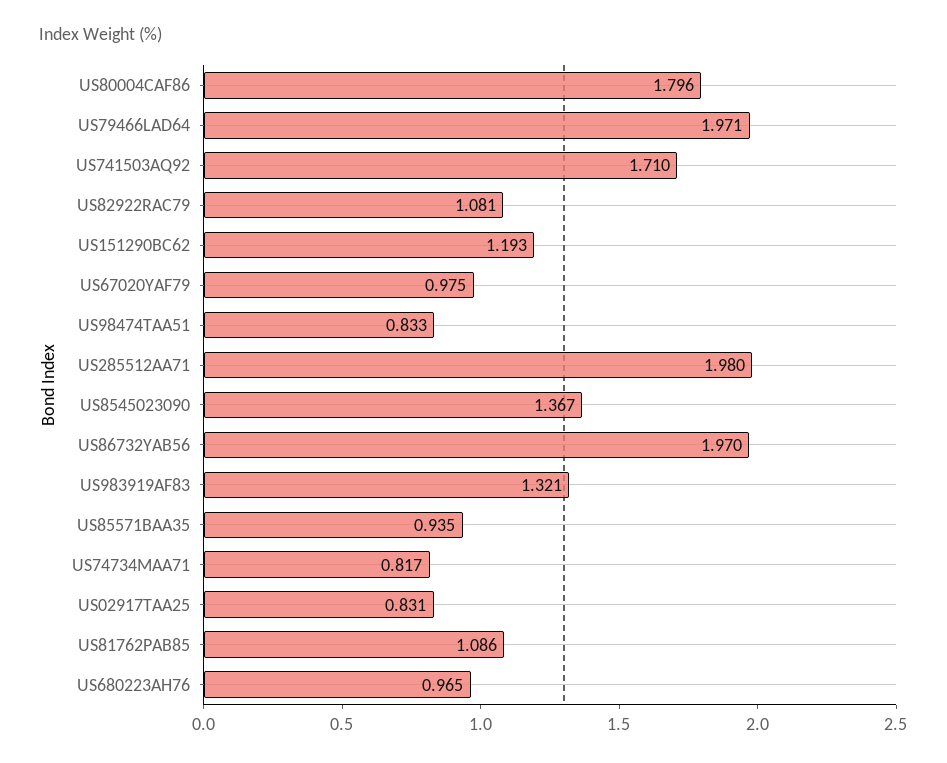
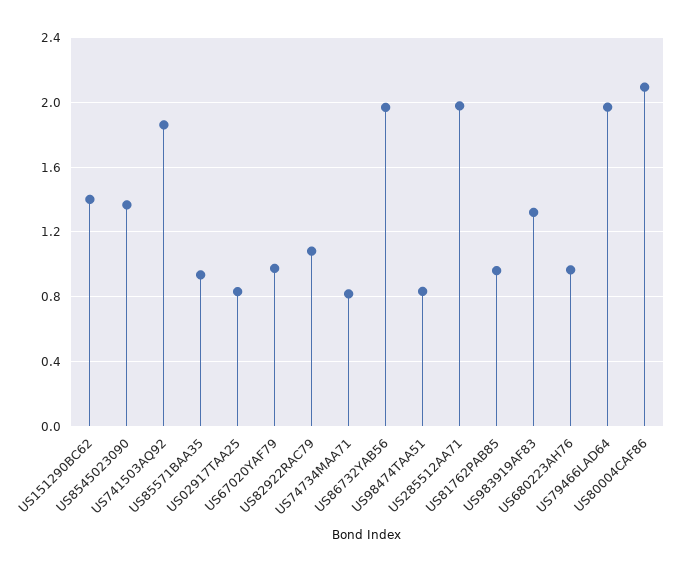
US80004CAF86: 1.796 -> 2.1
US741503AQ92: 1.71 -> 1.85
US151290BC62: 1.193 -> 1.4
US81762PAB85: 1.086 -> 0.95

